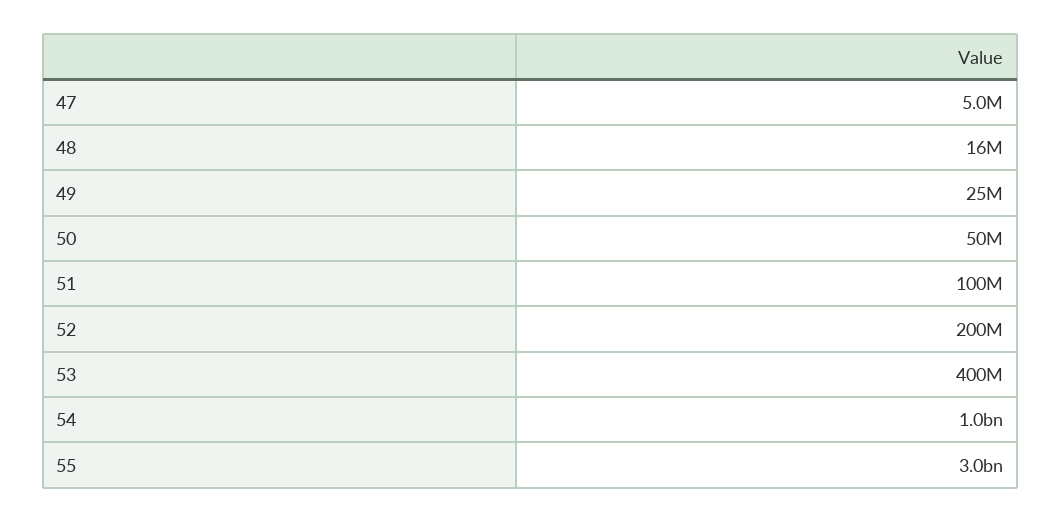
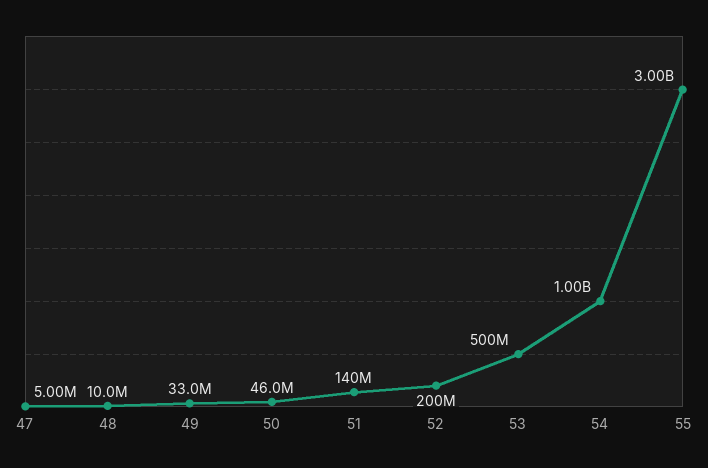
48: 16000000 -> 10000000
49: 25000000 -> 33000000
50: 50000000 -> 46000000
51: 100000000 -> 140000000
53: 400000000 -> 500000000

